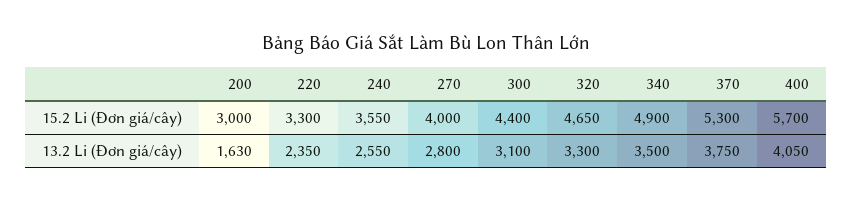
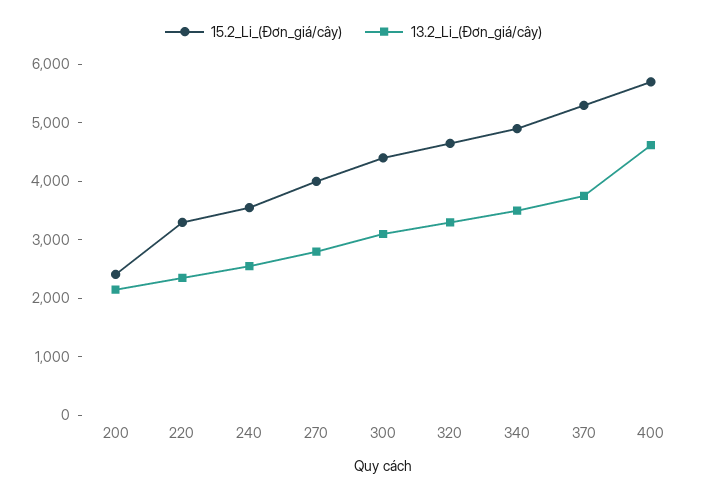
15.2 Li (Đơn giá/cây), 200: 3000 -> 2400
13.2 Li (Đơn giá/cây), 200: 1630 -> 2200
13.2 Li (Đơn giá/cây), 400: 4050 -> 4600

